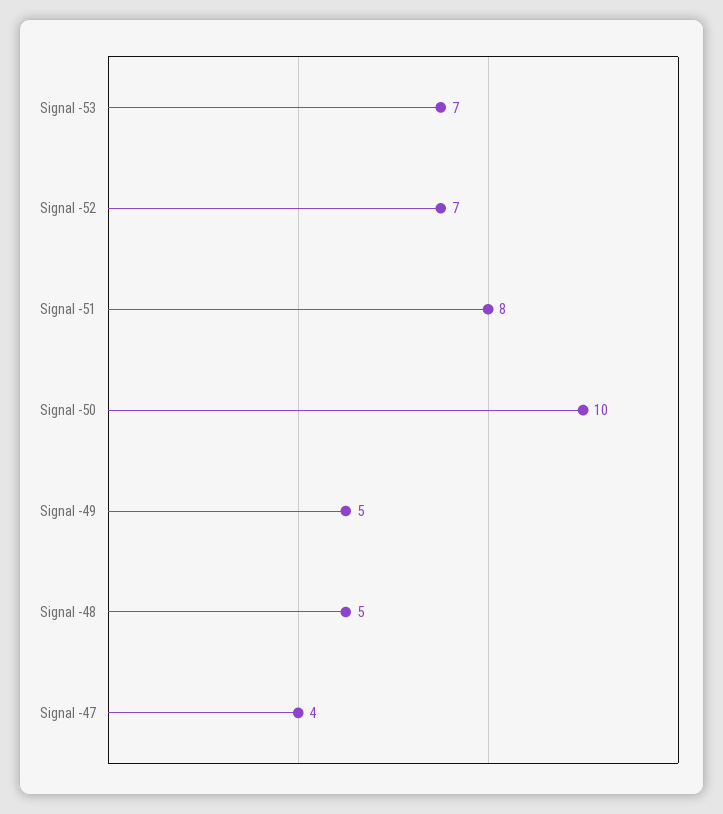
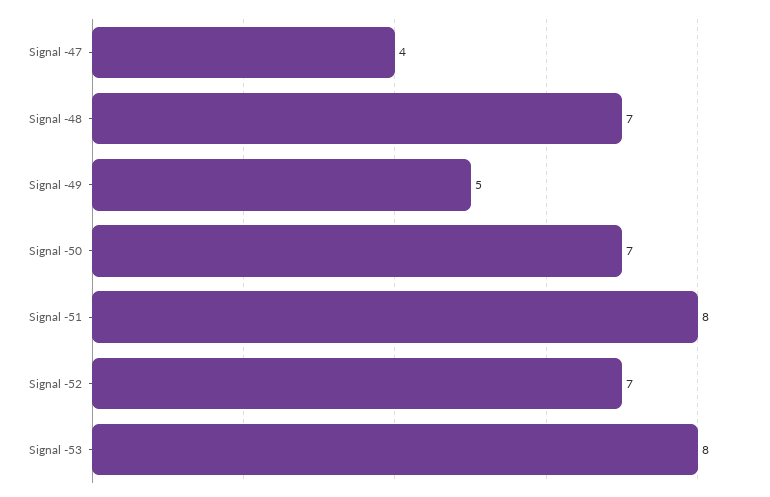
Signal -53: 7 -> 8
Signal -50: 10 -> 7
Signal -48: 5 -> 7

